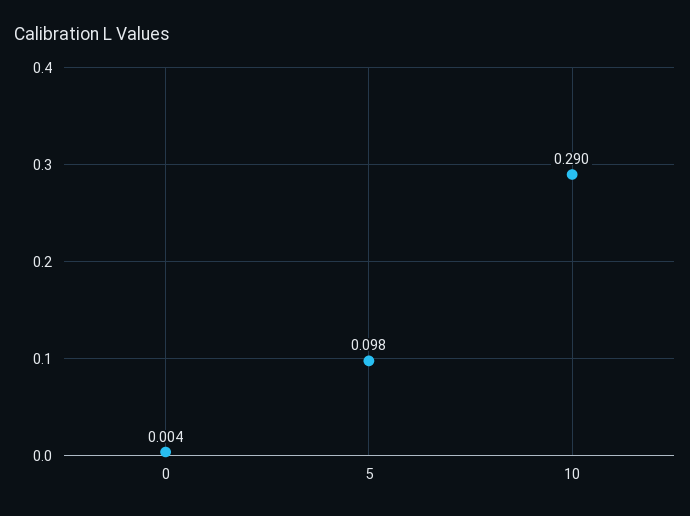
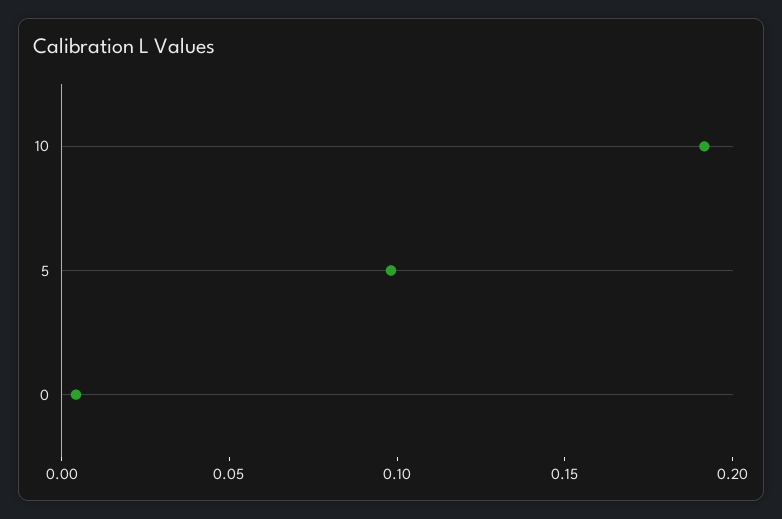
10: 0.29 -> 0.19

